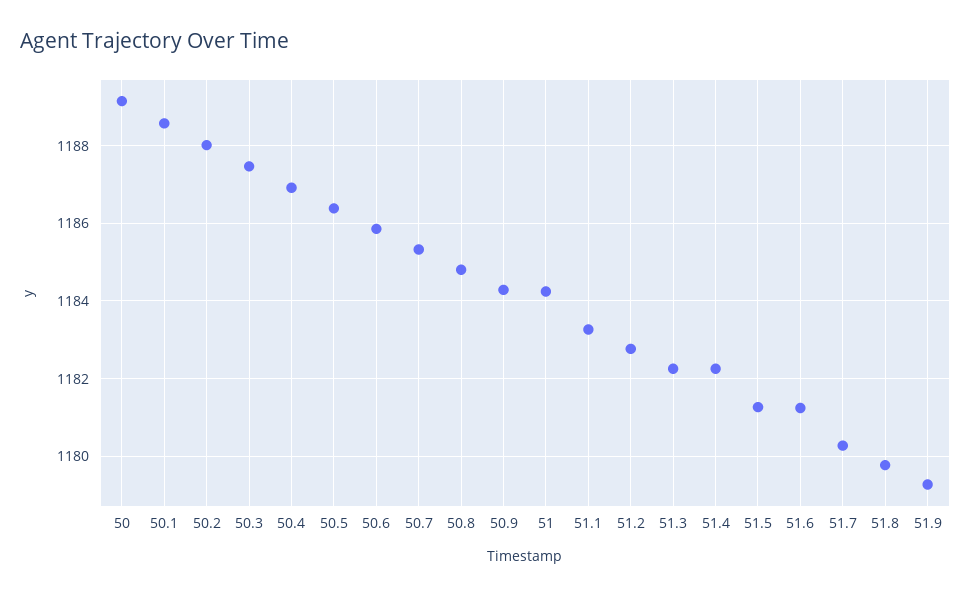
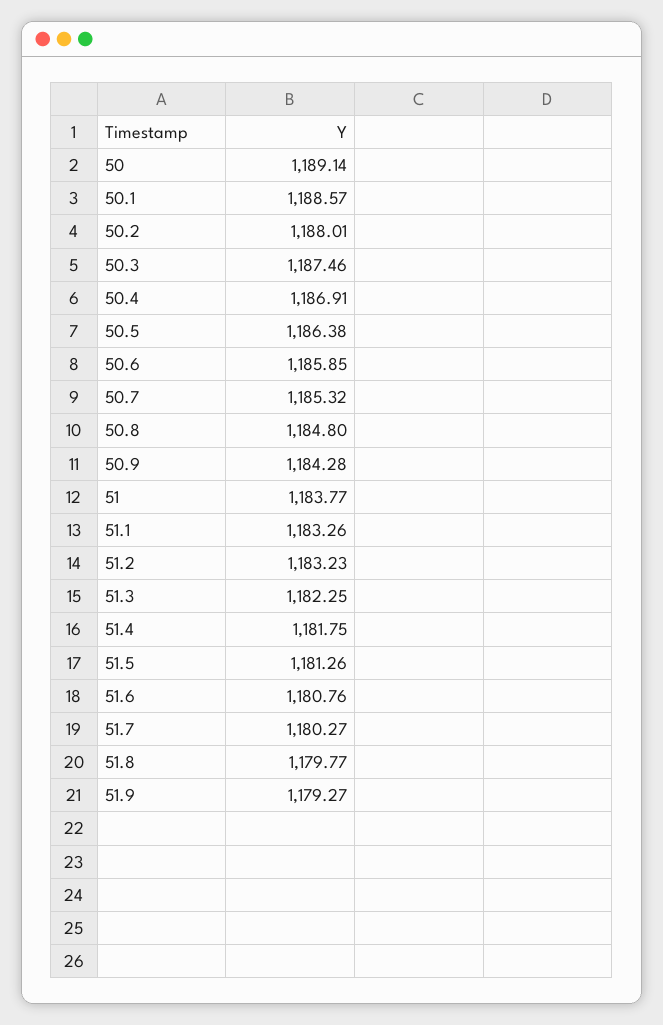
51: 1184.2 -> 1183.77
51.2: 1182.8 -> 1183.23
51.4: 1182.2 -> 1181.75
51.6: 1181.2 -> 1180.76

